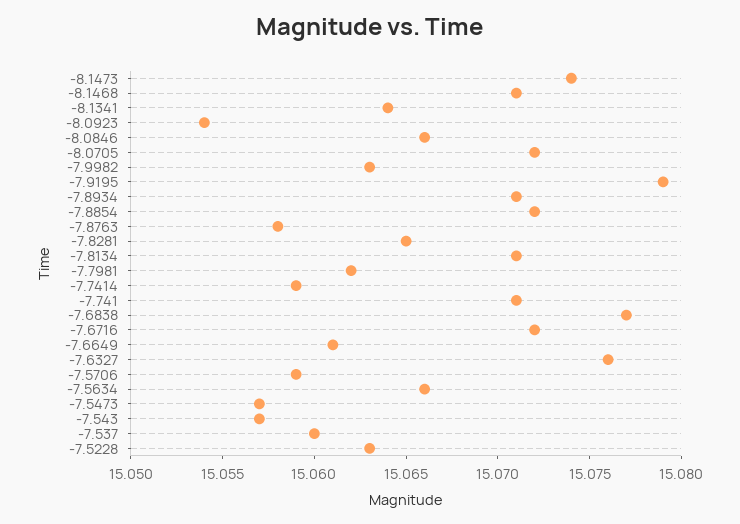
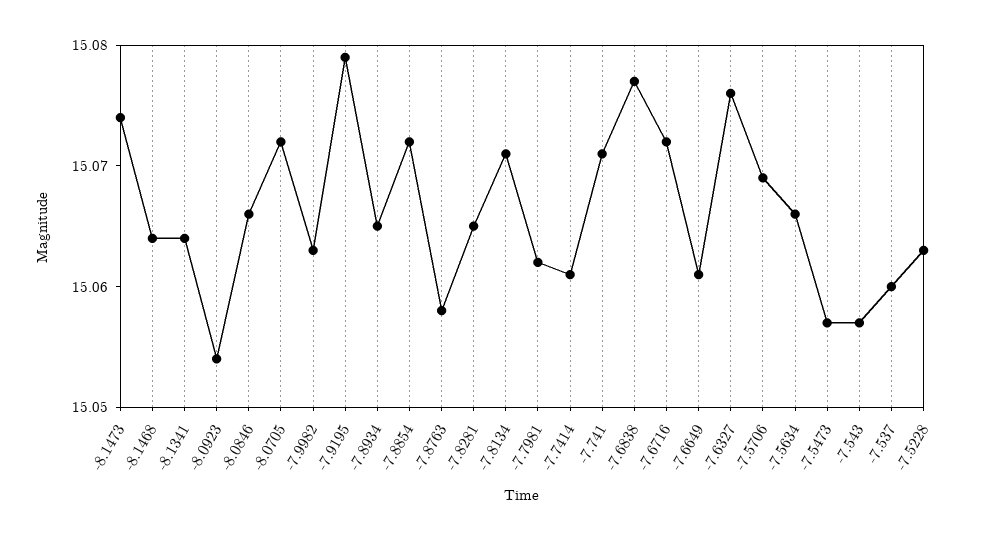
-8.1468: 15.071 -> 15.064
-7.8934: 15.071 -> 15.065
-7.7414: 15.059 -> 15.061
-7.5706: 15.059 -> 15.069

